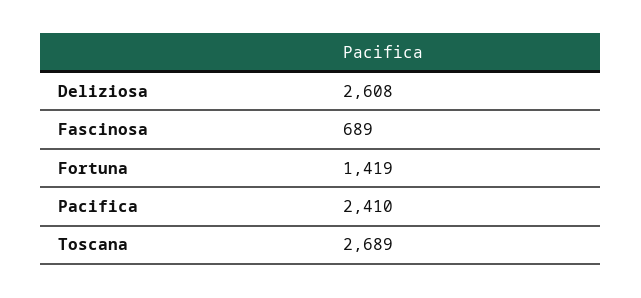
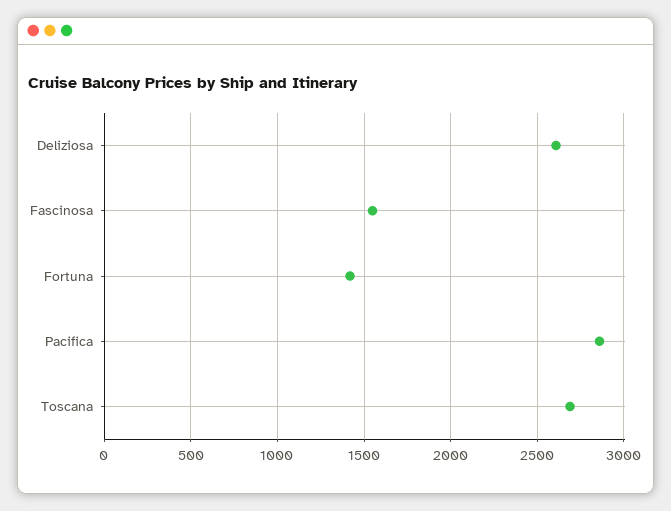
Fascinosa: 689 -> 1550
Pacifica: 2410 -> 2850

